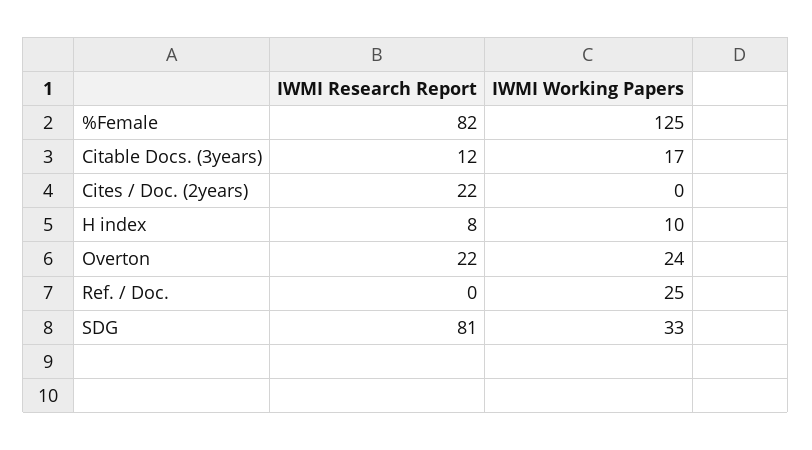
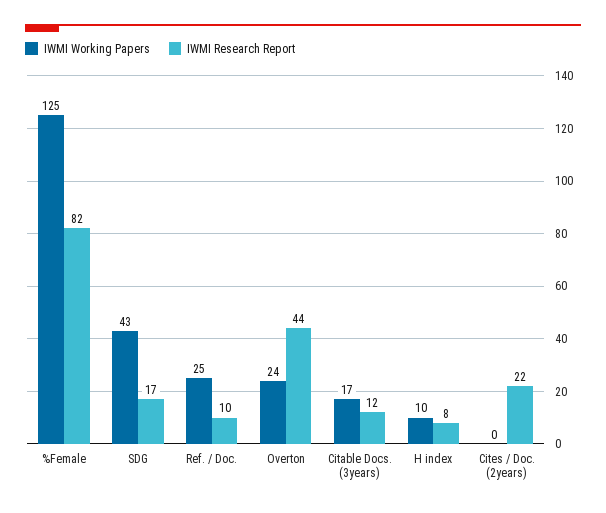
IWMI Research Report, Overton: 22 -> 44
IWMI Research Report, Ref. / Doc.: 0 -> 10
IWMI Research Report, SDG: 81 -> 17
IWMI Working Papers, SDG: 33 -> 43

